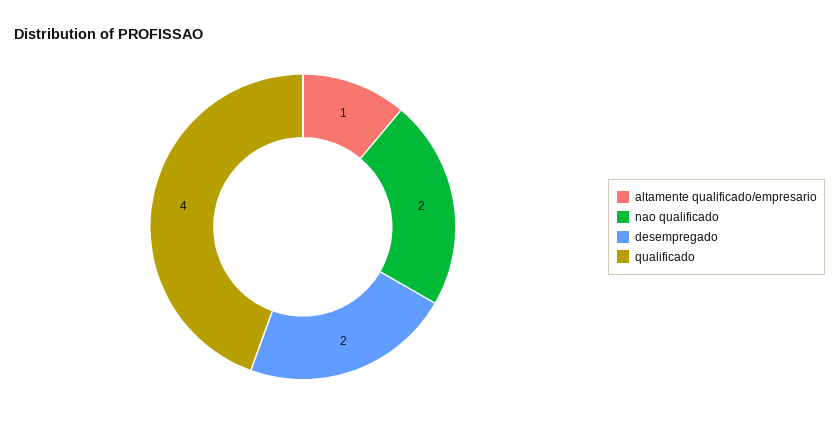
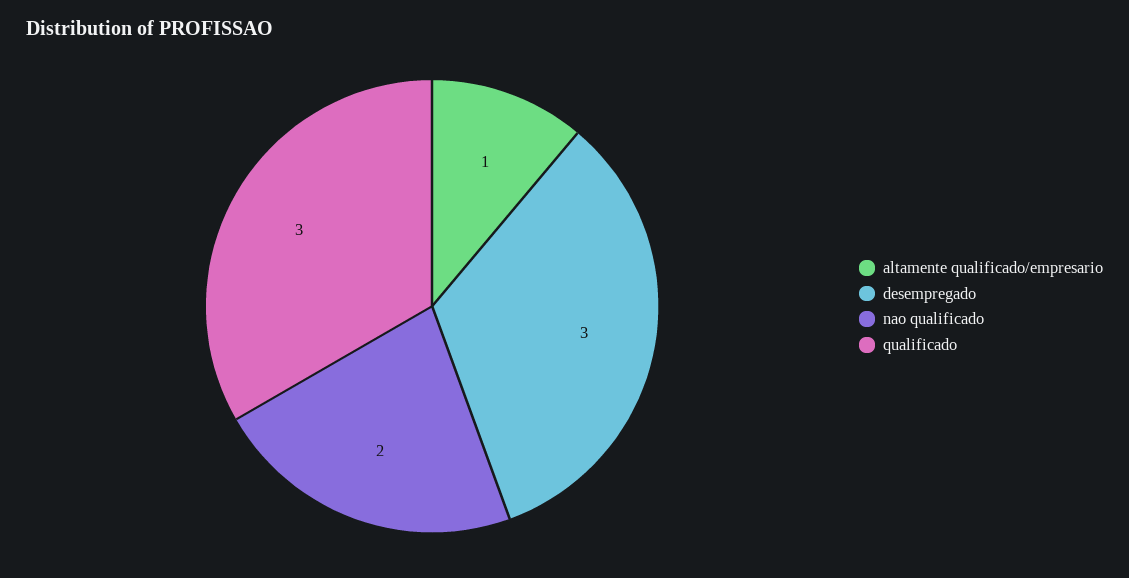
desempregado: 2 -> 3
qualificado: 4 -> 3

